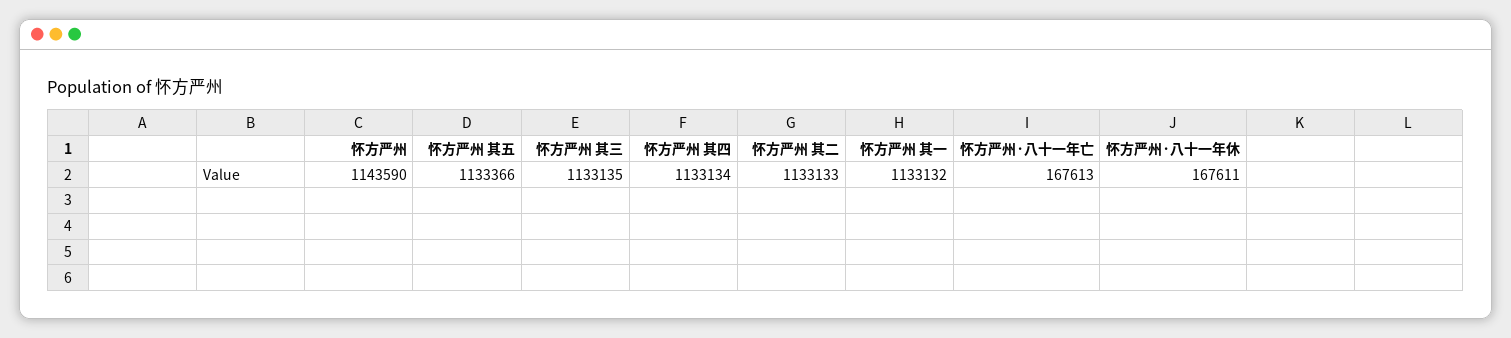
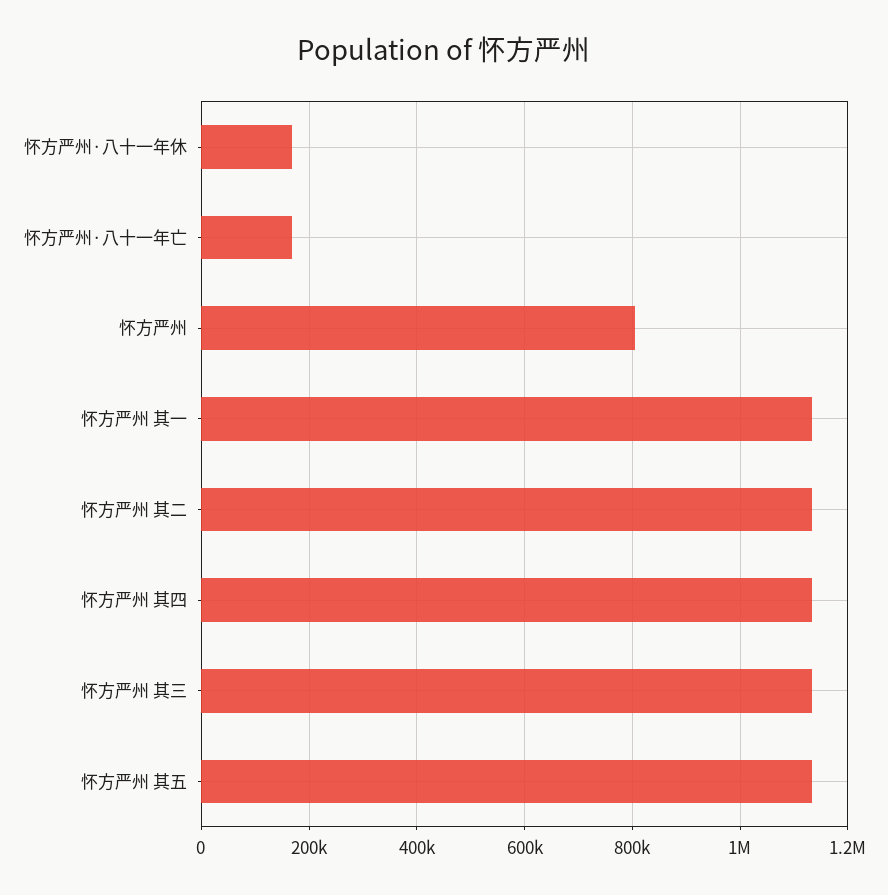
怀方严州: 1143590 -> 800000

